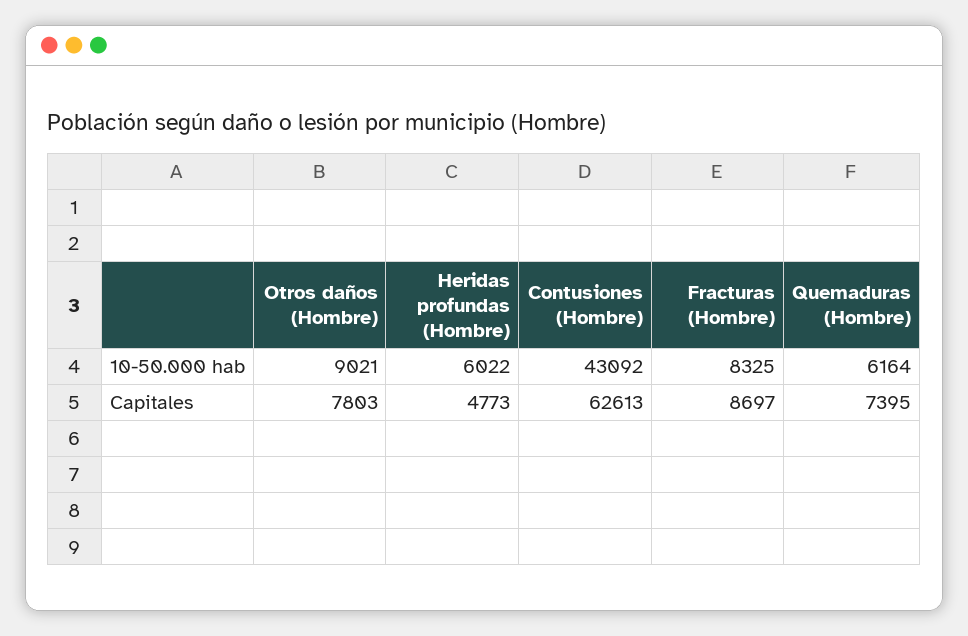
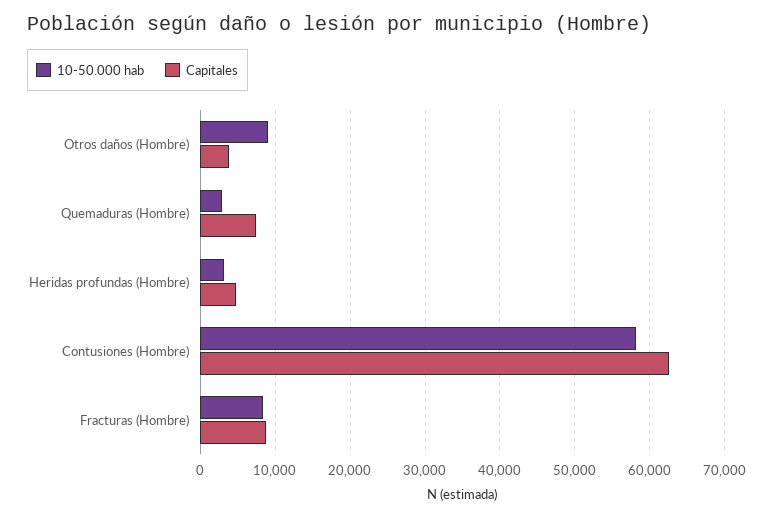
10-50.000 hab, Heridas profundas (Hombre): 6022 -> 3000
10-50.000 hab, Contusiones (Hombre): 43092 -> 58000
10-50.000 hab, Quemaduras (Hombre): 6164 -> 3000
Capitales, Otros daños (Hombre): 7803 -> 4000

